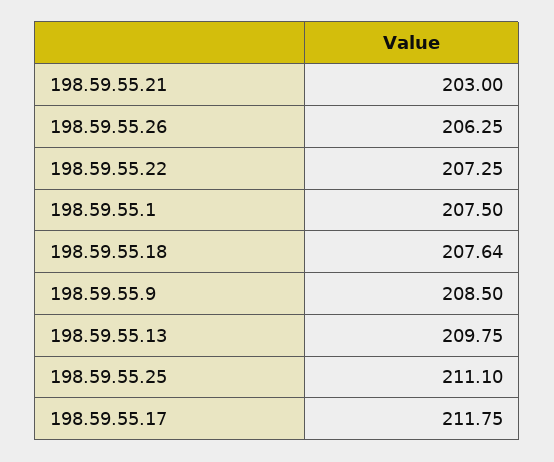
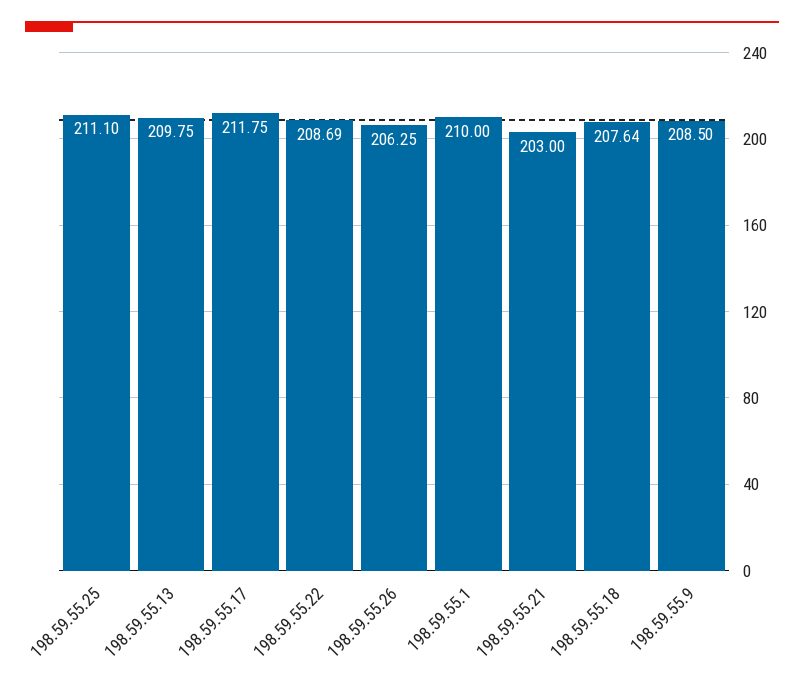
198.59.55.22: 207.25 -> 208.69
198.59.55.1: 207.5 -> 210

